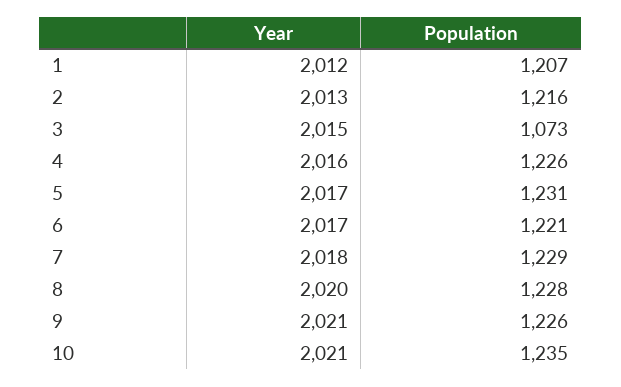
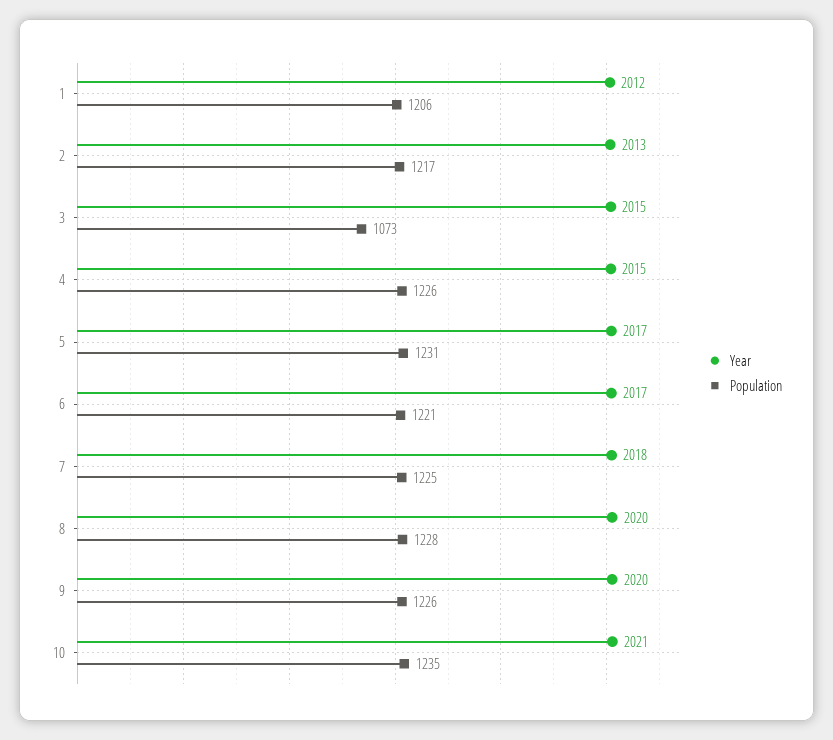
Population, 1: 1207 -> 1206
Population, 2: 1216 -> 1217
Year, 4: 2016 -> 2015
Population, 7: 1229 -> 1225
Year, 9: 2021 -> 2020

